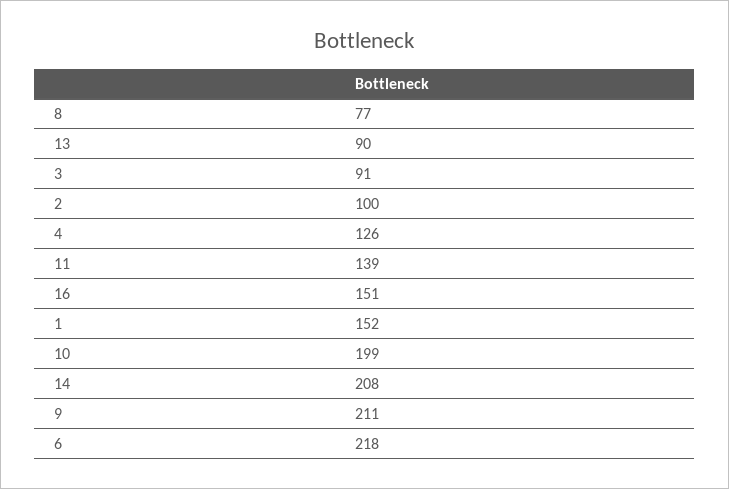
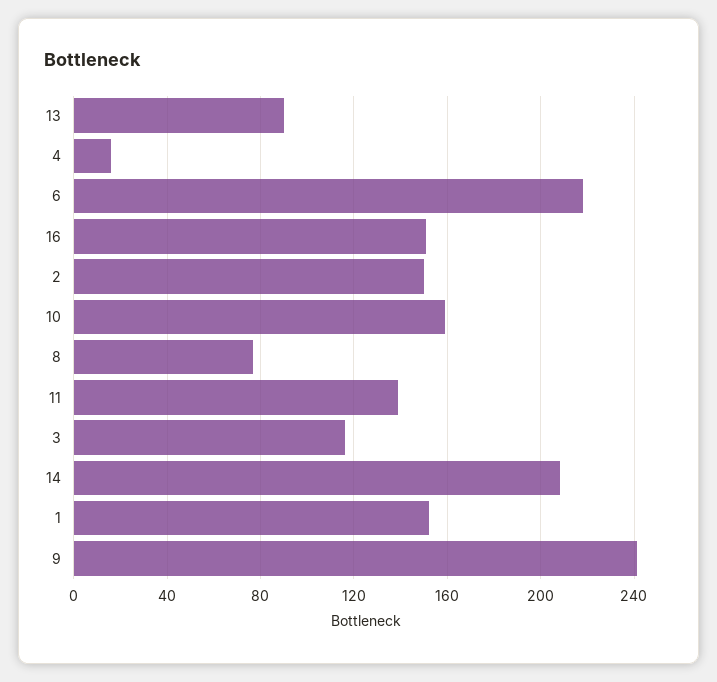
3: 91 -> 115
2: 100 -> 150
4: 126 -> 15
10: 199 -> 160
9: 211 -> 240

